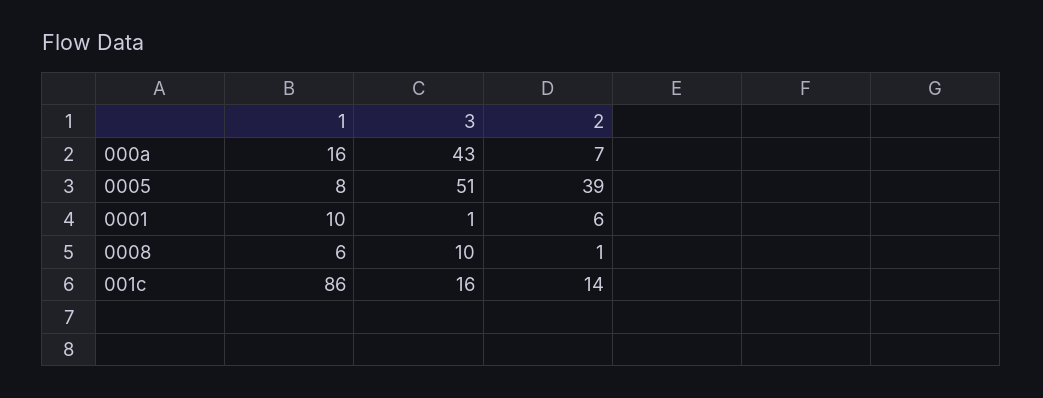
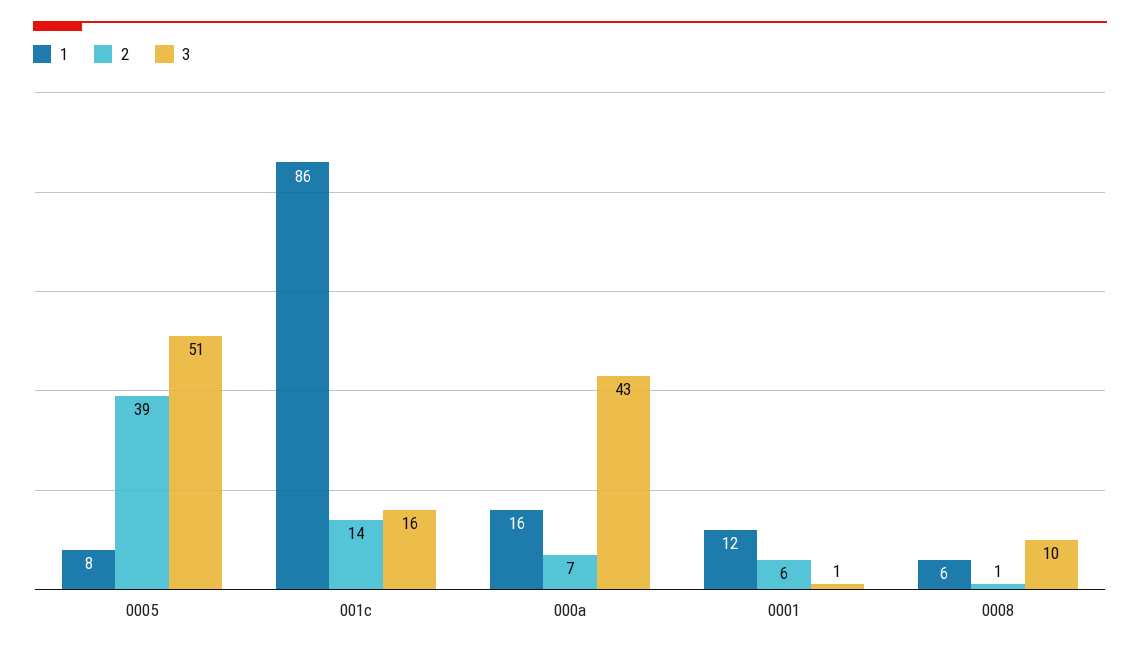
1, 0001: 10 -> 12

